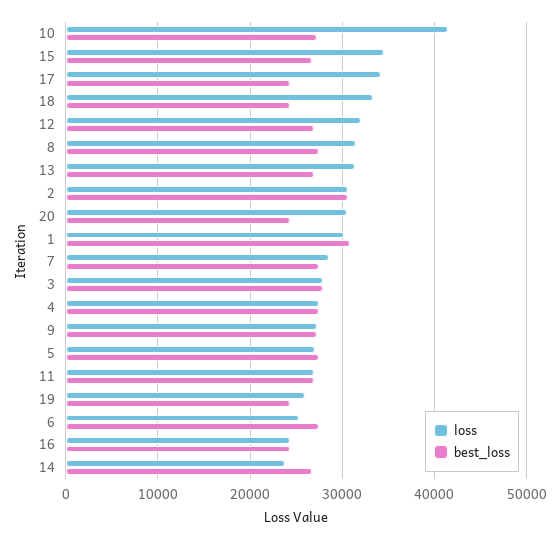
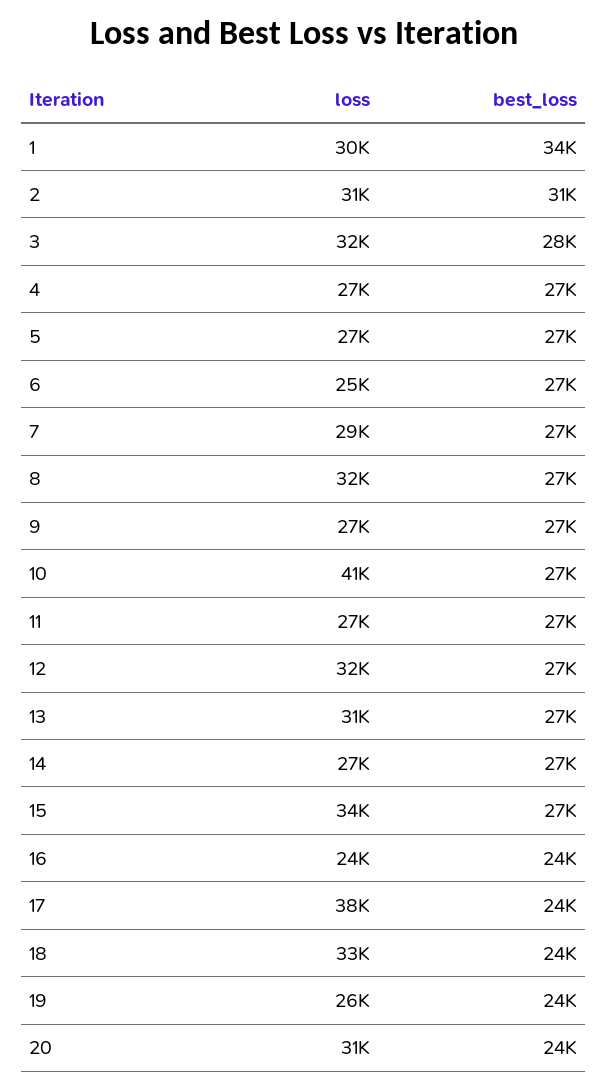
loss, 17: 34000 -> 38000
best_loss, 1: 31000 -> 34000
loss, 3: 28000 -> 32000
loss, 14: 24000 -> 27000

